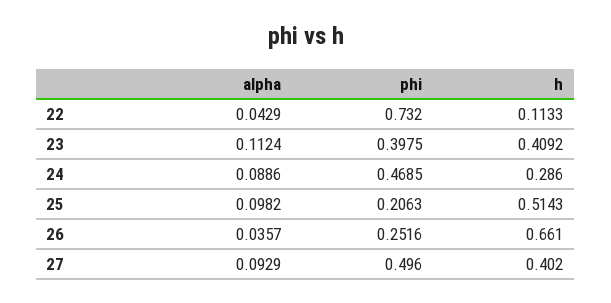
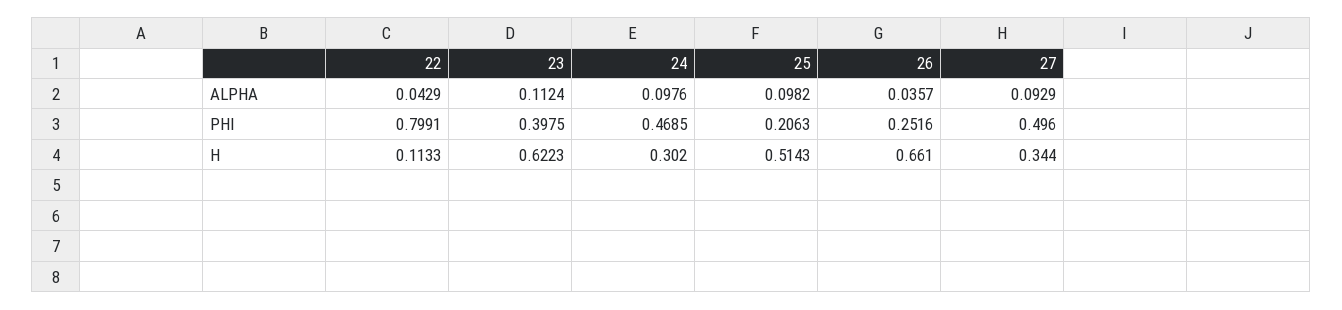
phi, 22: 0.732 -> 0.7991
h, 23: 0.4092 -> 0.6223
alpha, 24: 0.0886 -> 0.0976
h, 24: 0.286 -> 0.302
h, 27: 0.402 -> 0.344

